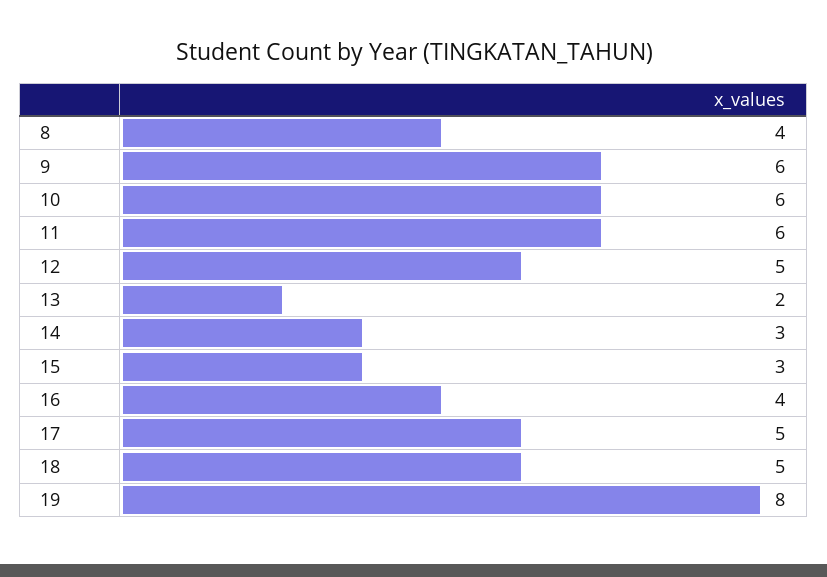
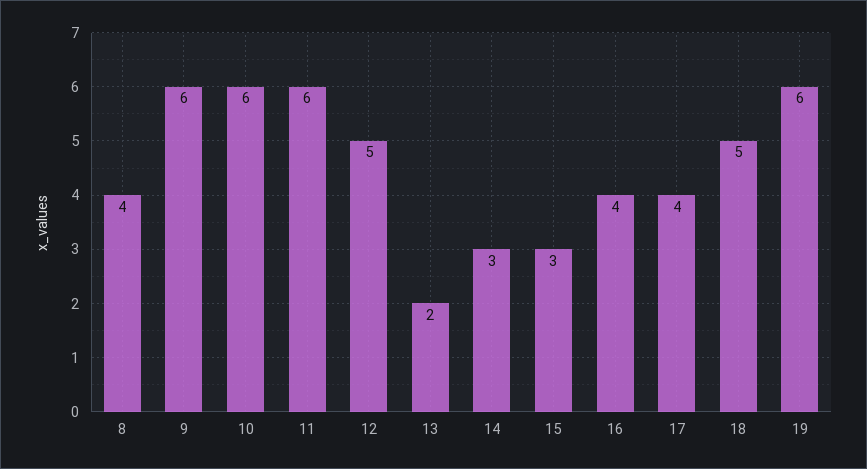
17: 5 -> 4
19: 8 -> 6

